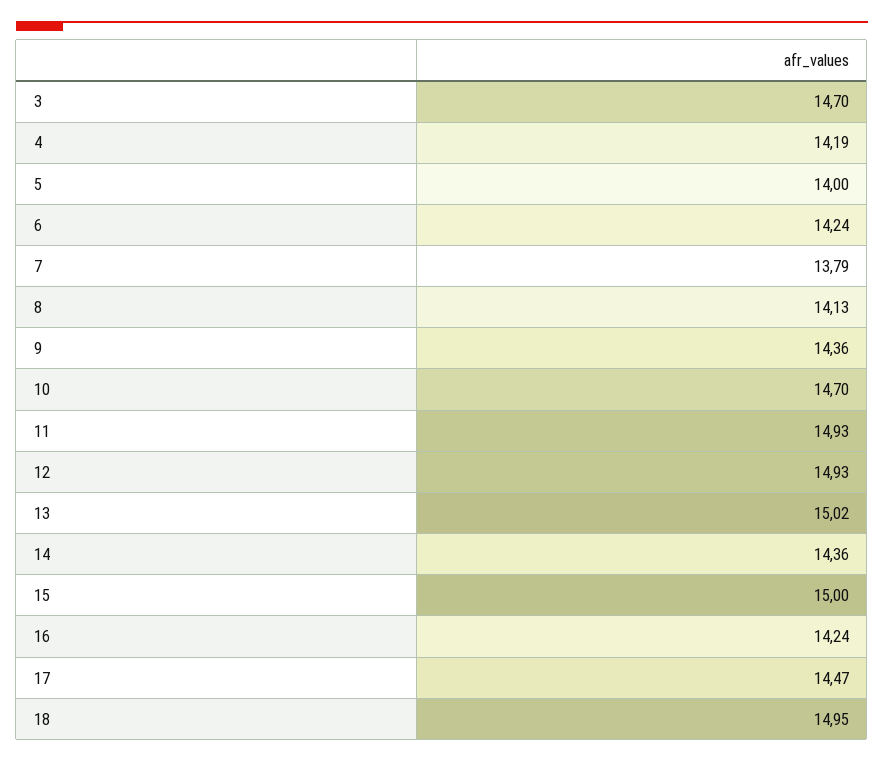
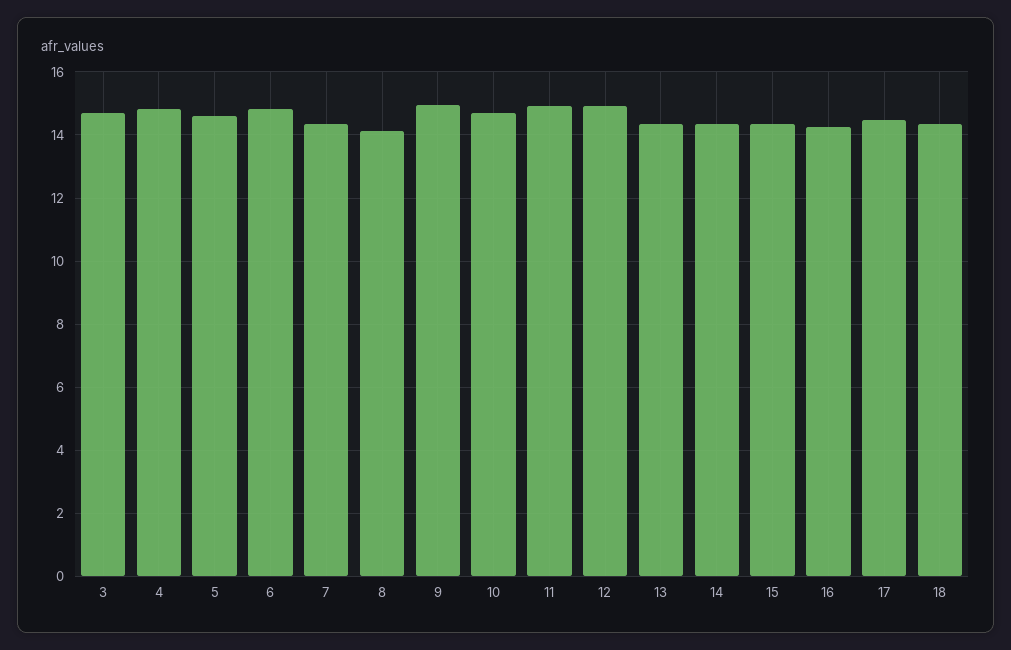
4: 14.19 -> 14.8
5: 14 -> 14.6
6: 14.24 -> 14.8
7: 13.79 -> 14.4
9: 14.36 -> 15
13: 15.02 -> 14.4
15: 15 -> 14.4
18: 14.95 -> 14.4

